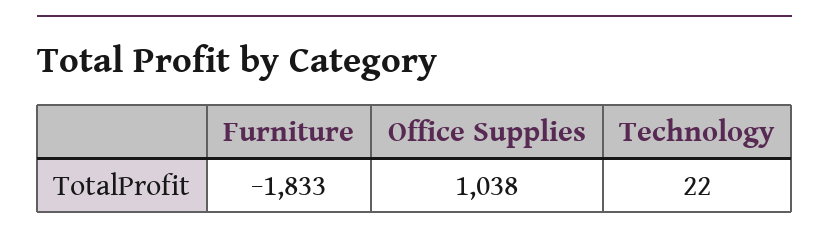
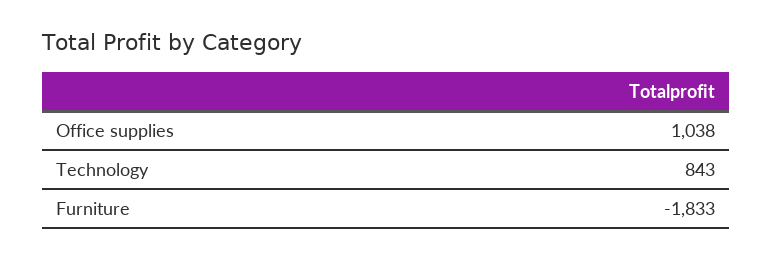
Technology: 22 -> 843

